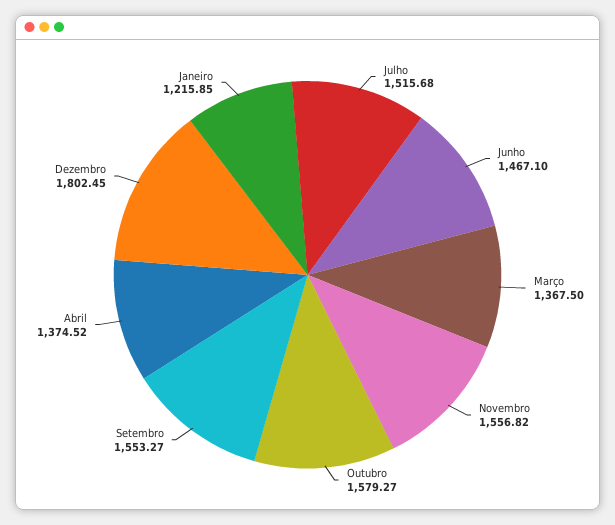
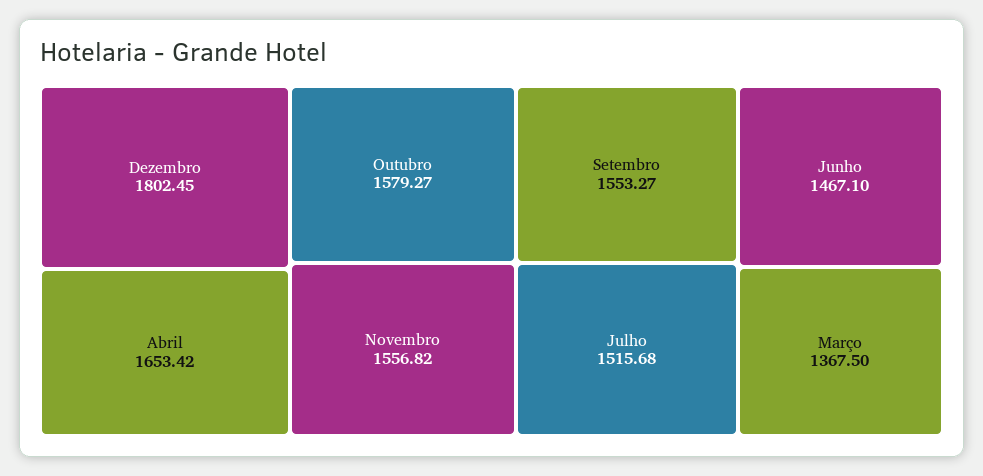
Abril: 1374.52 -> 1653.42
Janeiro: 1215.85 -> none

